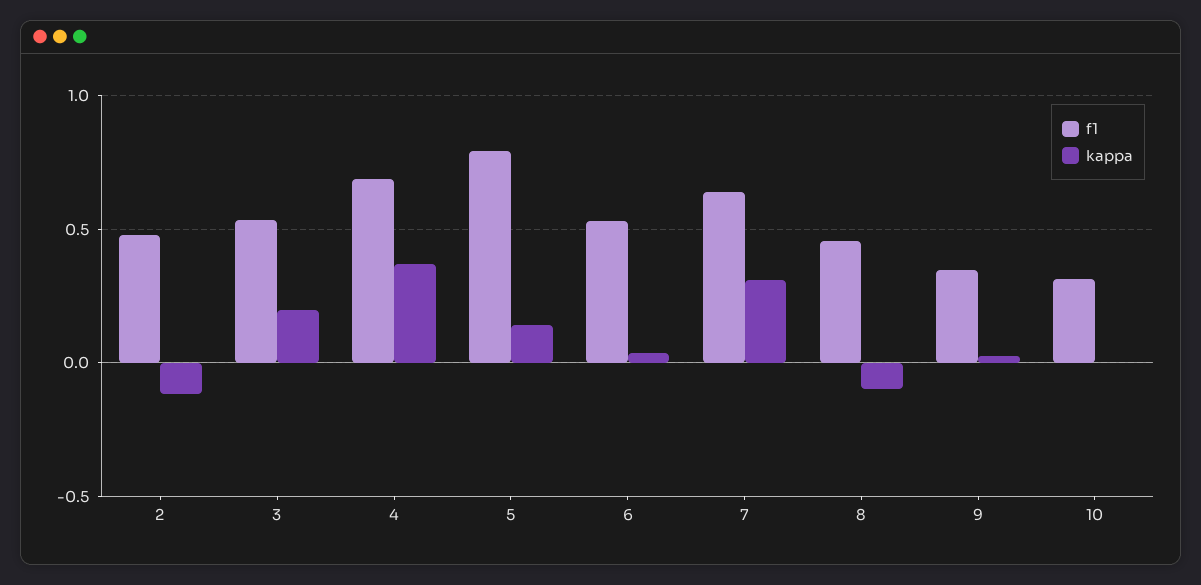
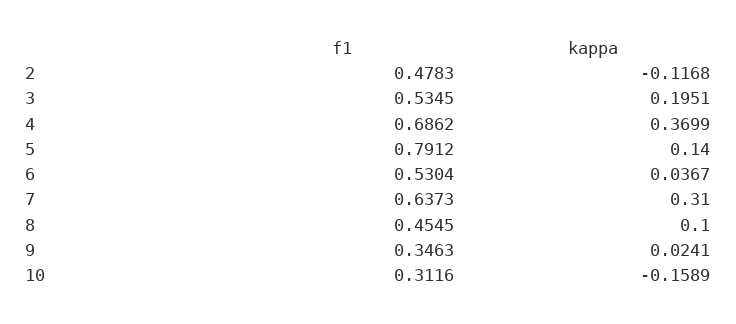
kappa, 8: -0.1 -> 0.1
kappa, 10: 0 -> -0.1589

